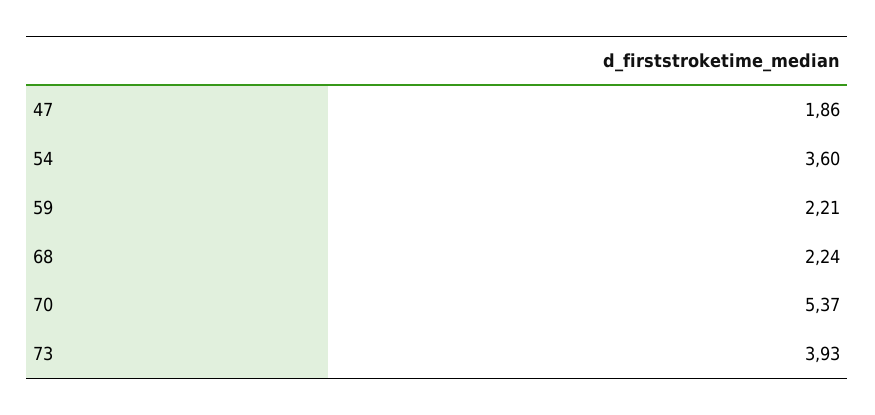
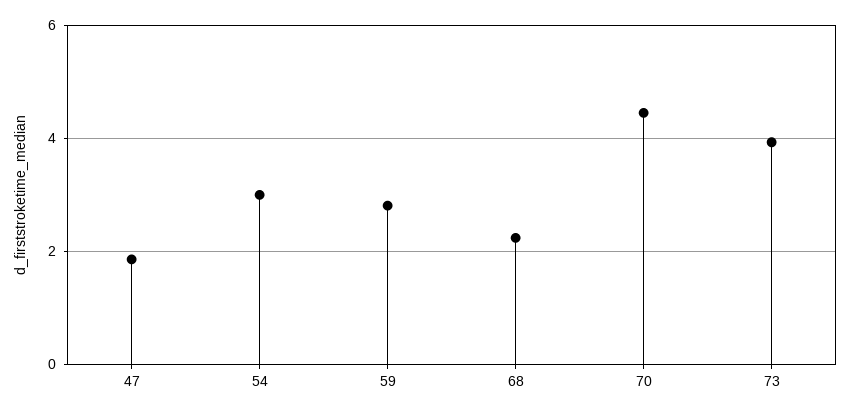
54: 3.6 -> 3
59: 2.21 -> 2.8
70: 5.37 -> 4.4

